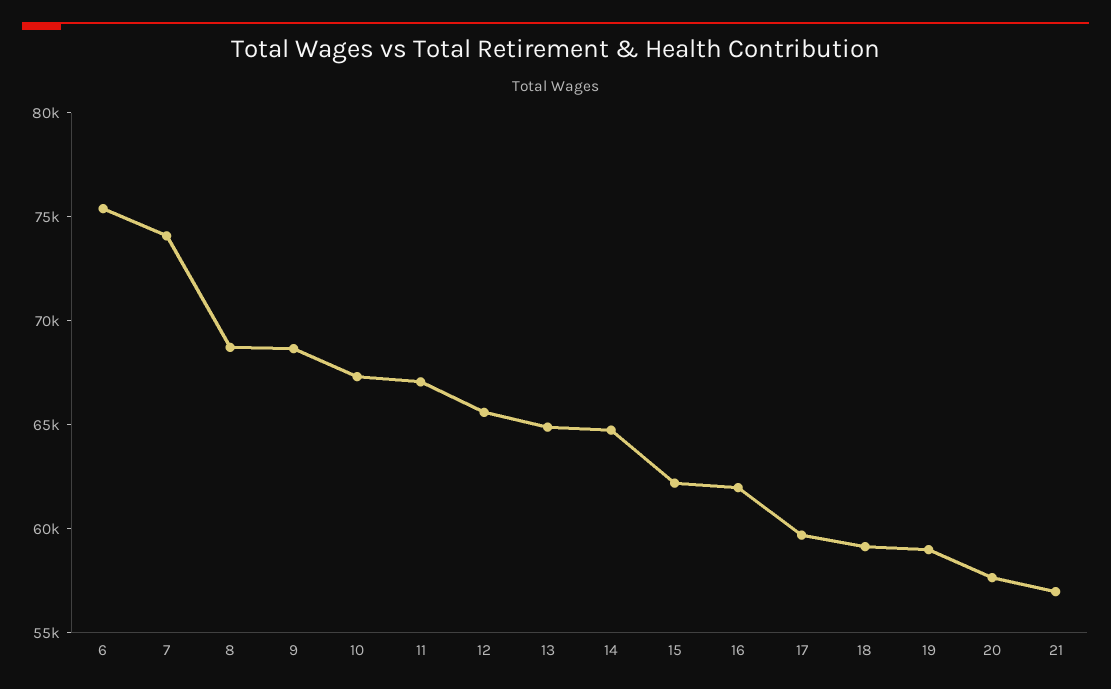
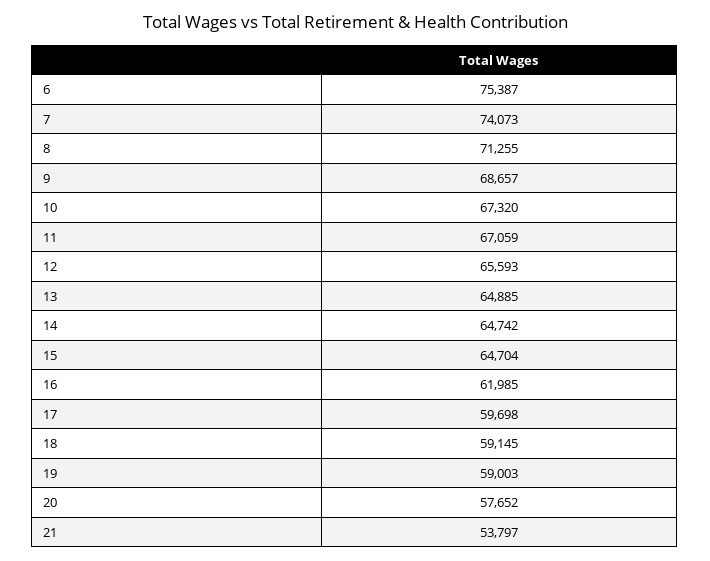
8: 69000 -> 71255
15: 62000 -> 64704
21: 57000 -> 53797

